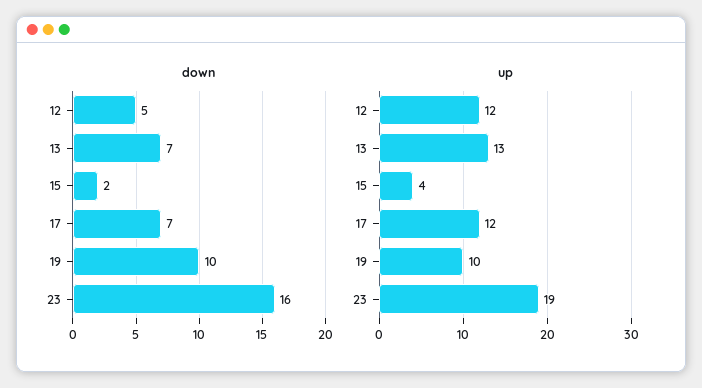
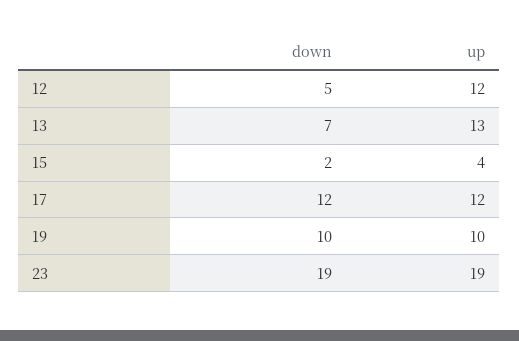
down, 17: 7 -> 12
down, 23: 16 -> 19

